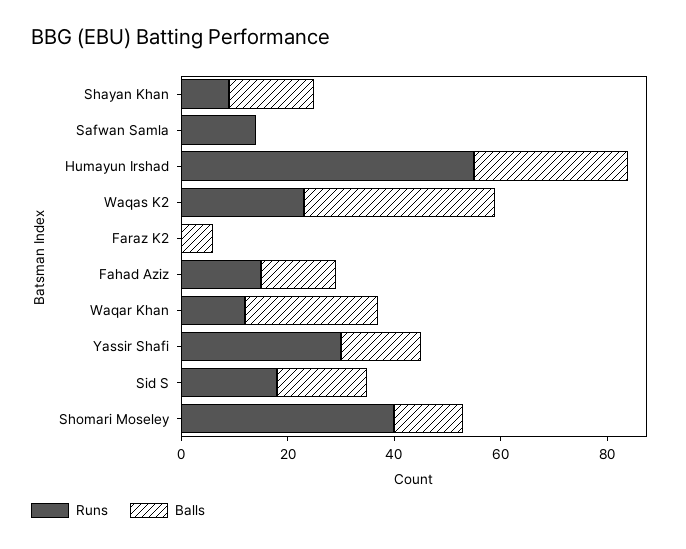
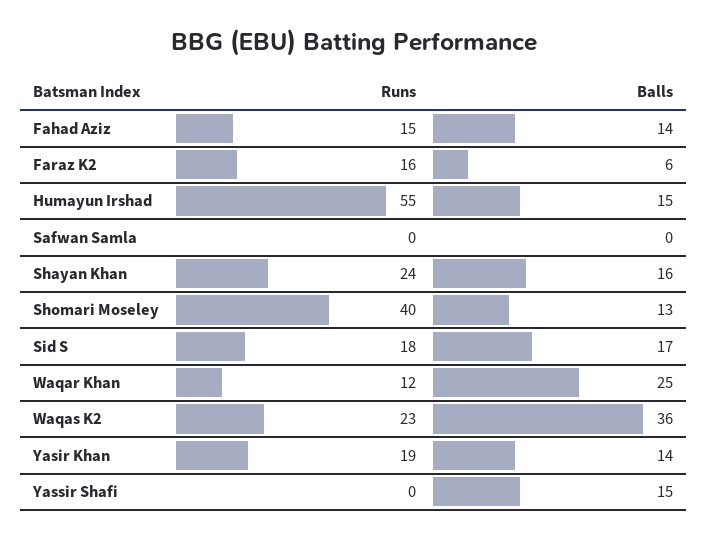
Runs, Shayan Khan: 10 -> 24
Runs, Safwan Samla: 15 -> 0
Balls, Humayun Irshad: 30 -> 15
Runs, Faraz K2: 0 -> 16
Runs, Yassir Shafi: 30 -> 0
Runs, Yasir Khan: none -> 19
Balls, Yasir Khan: none -> 14

